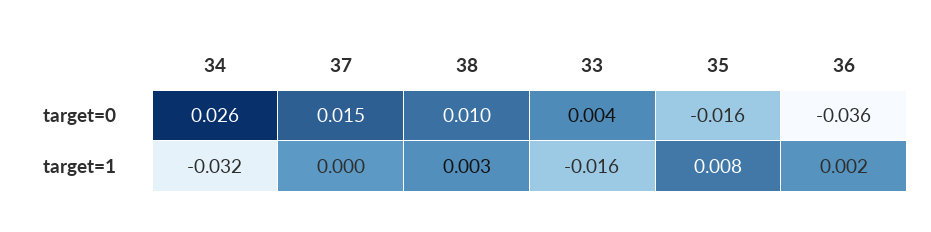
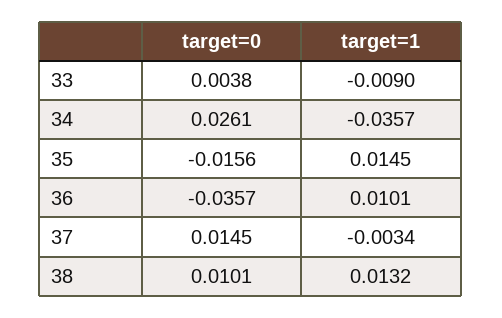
34, target=1: -0.032 -> -0.0357
37, target=1: 0 -> -0.0034
38, target=1: 0.003 -> 0.0132
33, target=1: -0.016 -> -0.009
35, target=1: 0.008 -> 0.0145
36, target=1: 0.002 -> 0.0101

